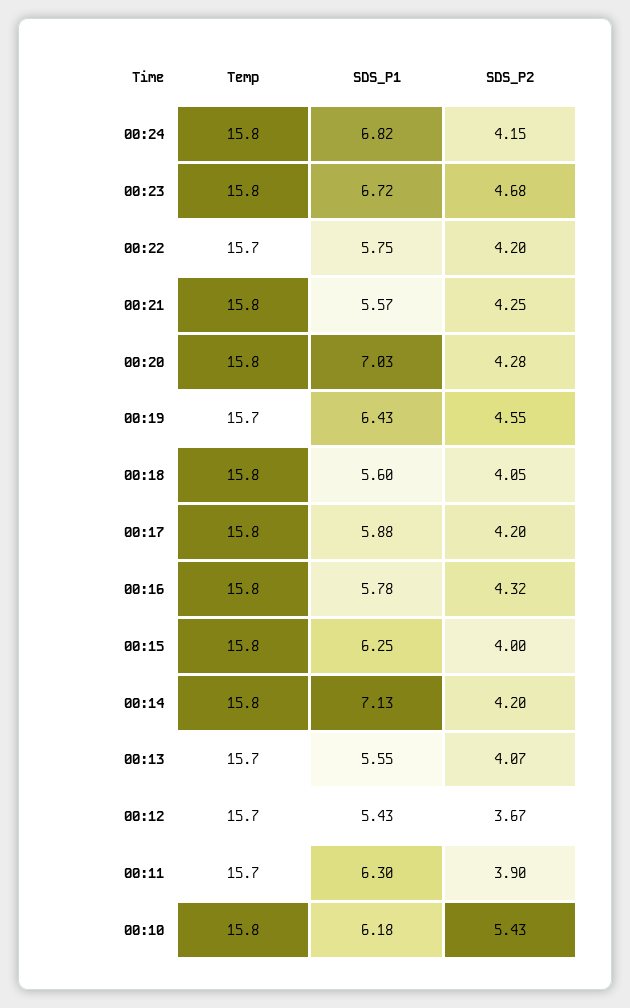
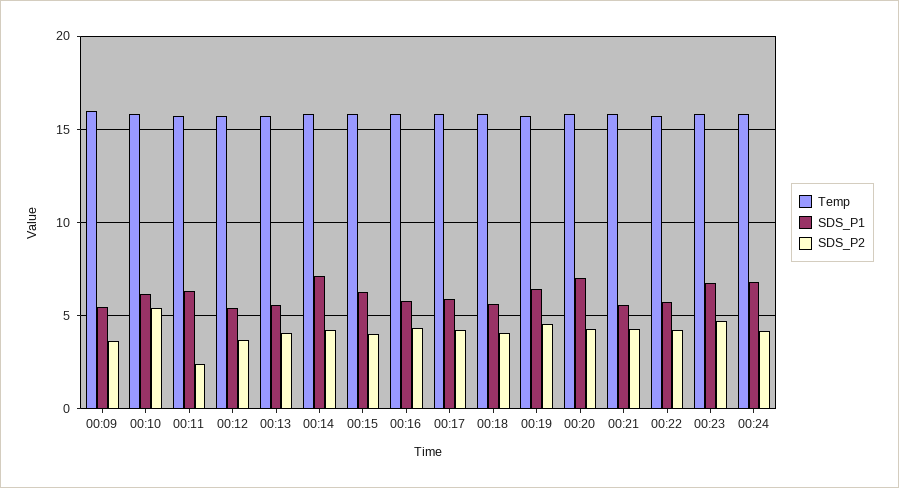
SDS_P2, 00:11: 3.9 -> 2.5
Temp, 00:09: none -> 16
SDS_P1, 00:09: none -> 5.5
SDS_P2, 00:09: none -> 3.5

